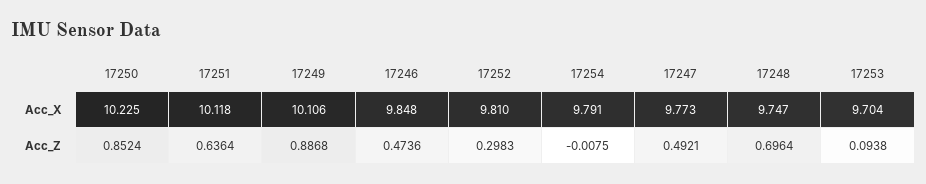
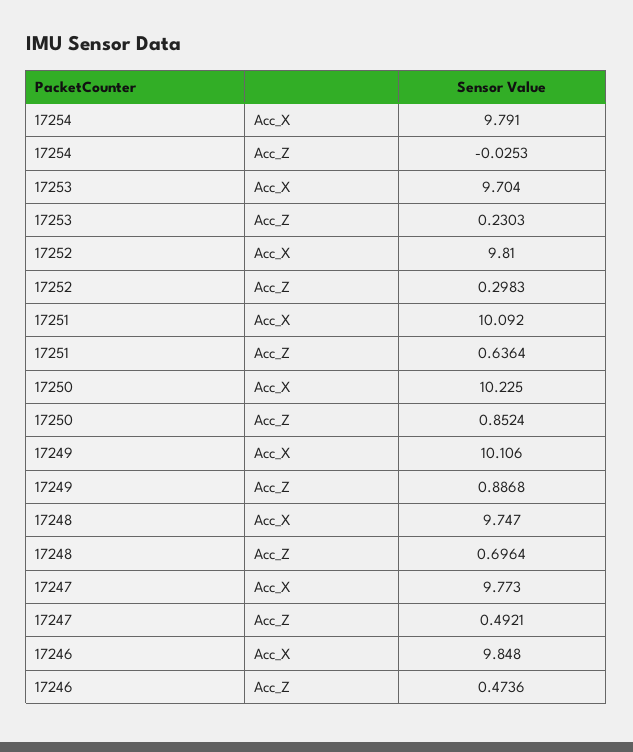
17251, Acc_X: 10.118 -> 10.092
17254, Acc_Z: -0.0075 -> -0.0253
17253, Acc_Z: 0.0938 -> 0.2303

